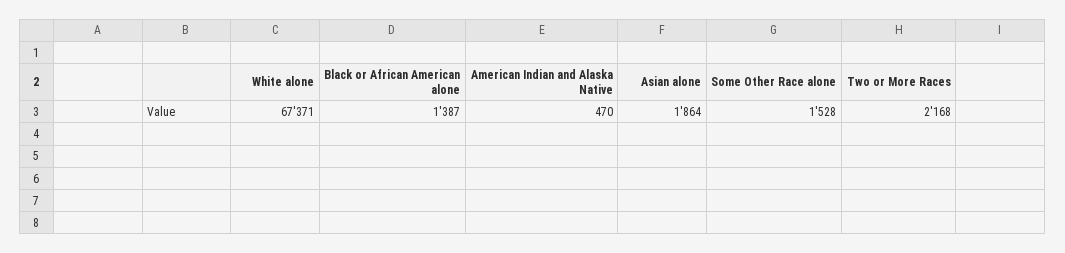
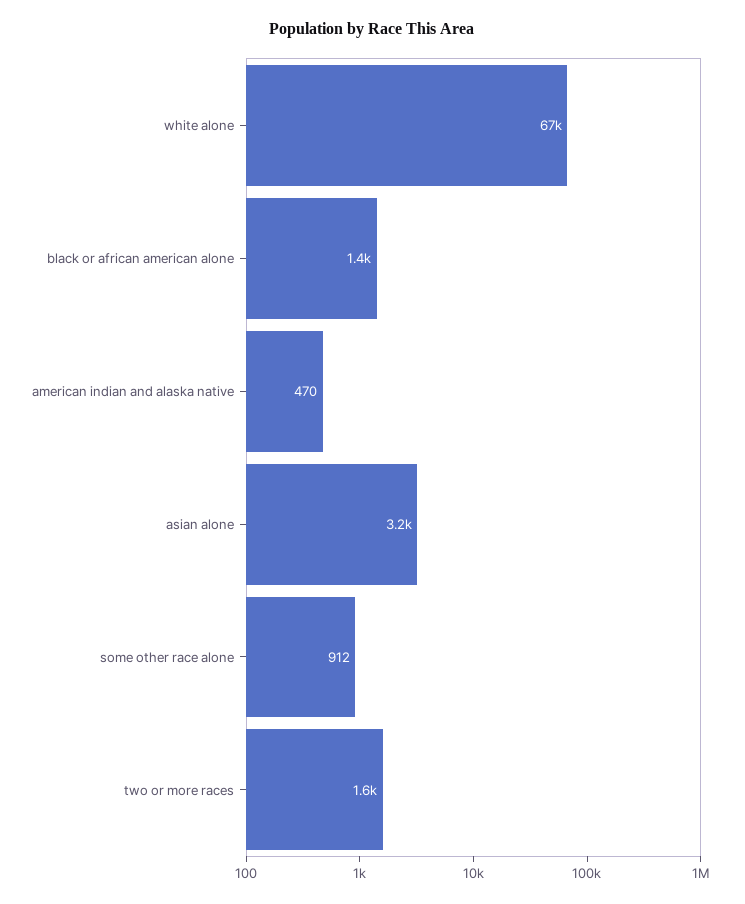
Asian alone: 1864 -> 3200
Some Other Race alone: 1528 -> 912
Two or More Races: 2168 -> 1600

